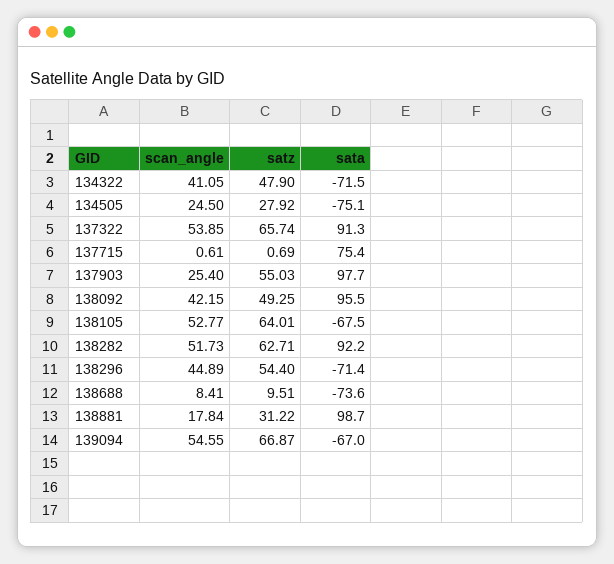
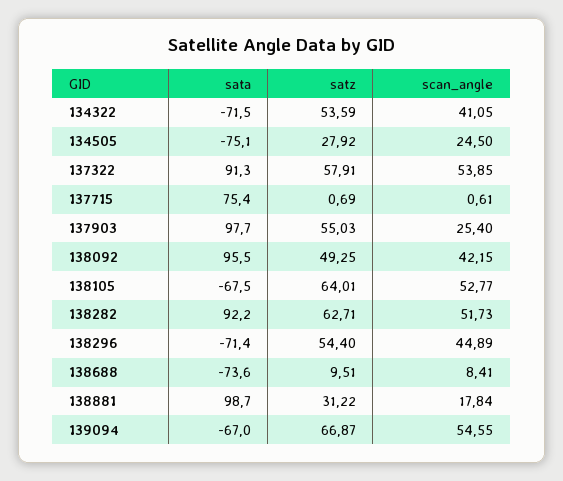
satz, 134322: 47.9 -> 53.59
satz, 137322: 65.74 -> 57.91

